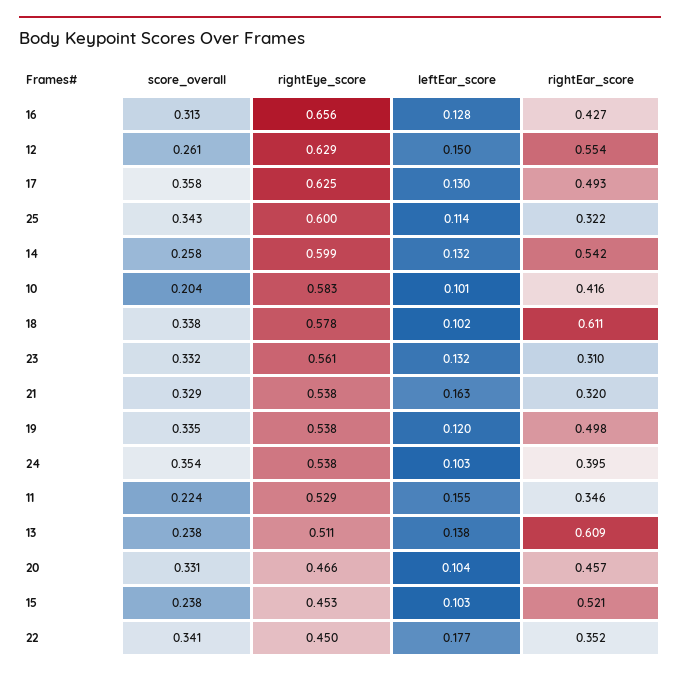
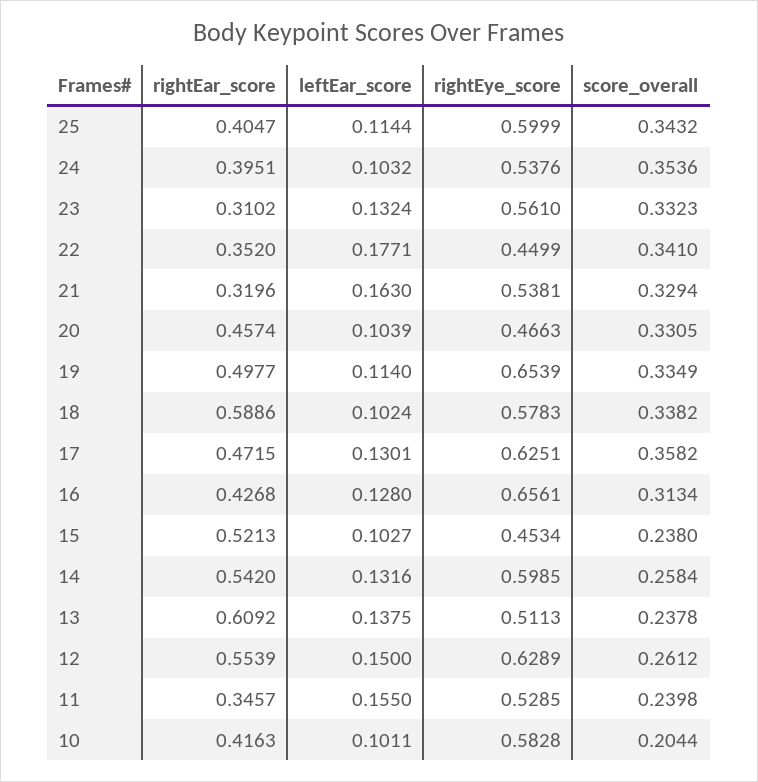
rightEar_score, 17: 0.493 -> 0.4715
rightEar_score, 25: 0.322 -> 0.4047
rightEar_score, 18: 0.611 -> 0.5886
rightEye_score, 19: 0.538 -> 0.6539
leftEar_score, 19: 0.12 -> 0.114
score_overall, 11: 0.224 -> 0.2398

